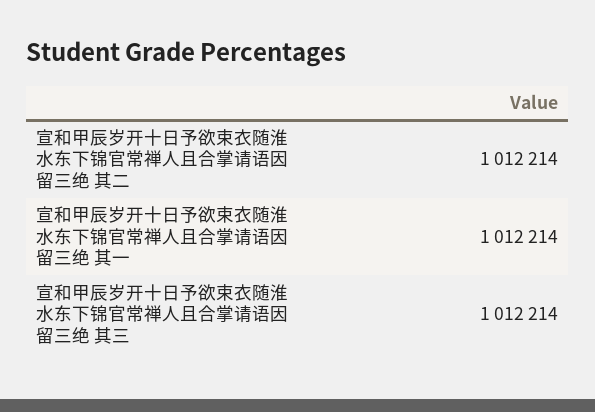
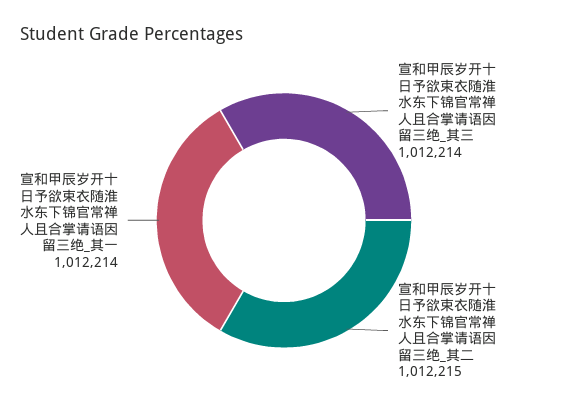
宣和甲辰岁开十日予欲束衣随淮水东下锦官常禅人且合掌请语因留三绝 其二: 1012214 -> 1012215

